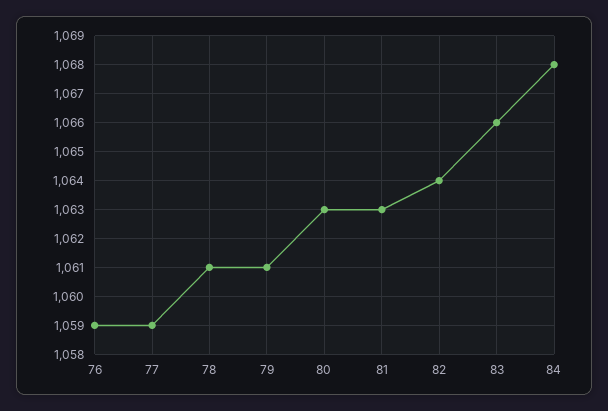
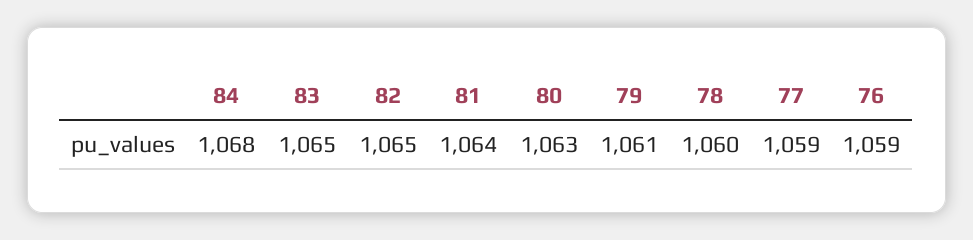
78: 1061 -> 1060
81: 1063 -> 1064
82: 1064 -> 1065
83: 1066 -> 1065

